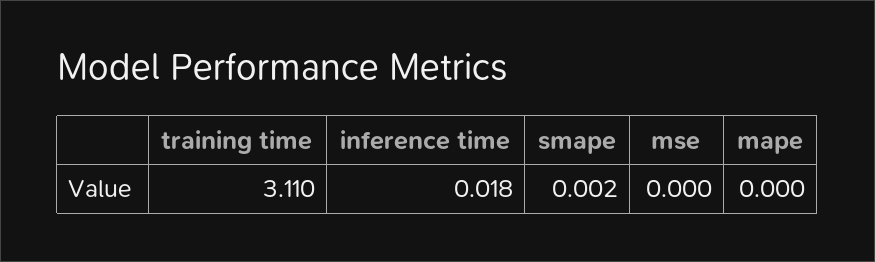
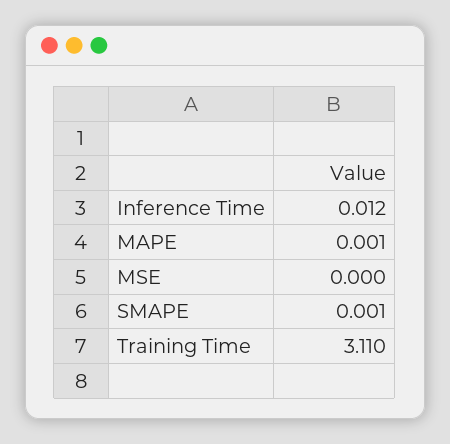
inference time: 0.018 -> 0.012
smape: 0.002 -> 0.001
mape: 0 -> 0.001

